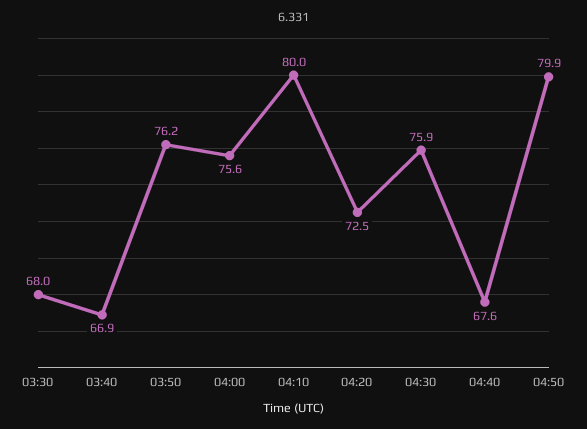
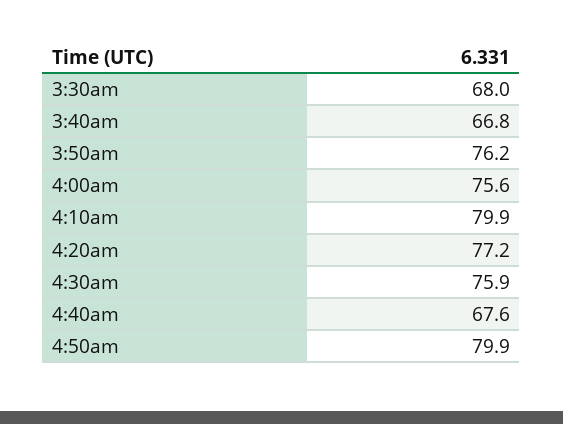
03:40: 66.9 -> 66.8
04:10: 80 -> 79.9
04:20: 72.5 -> 77.2

